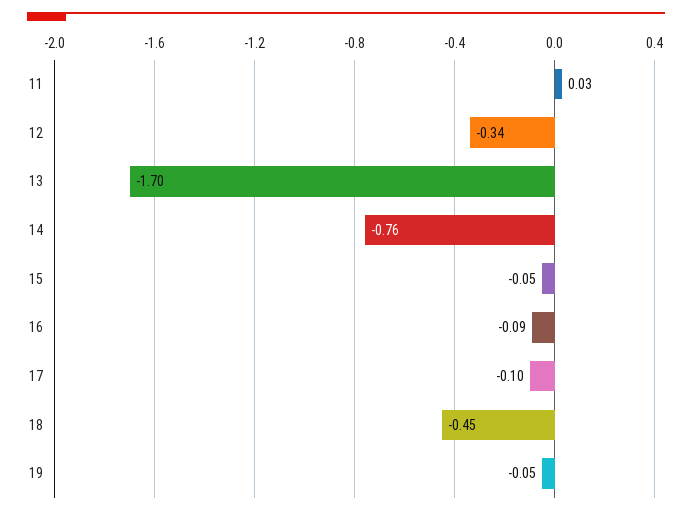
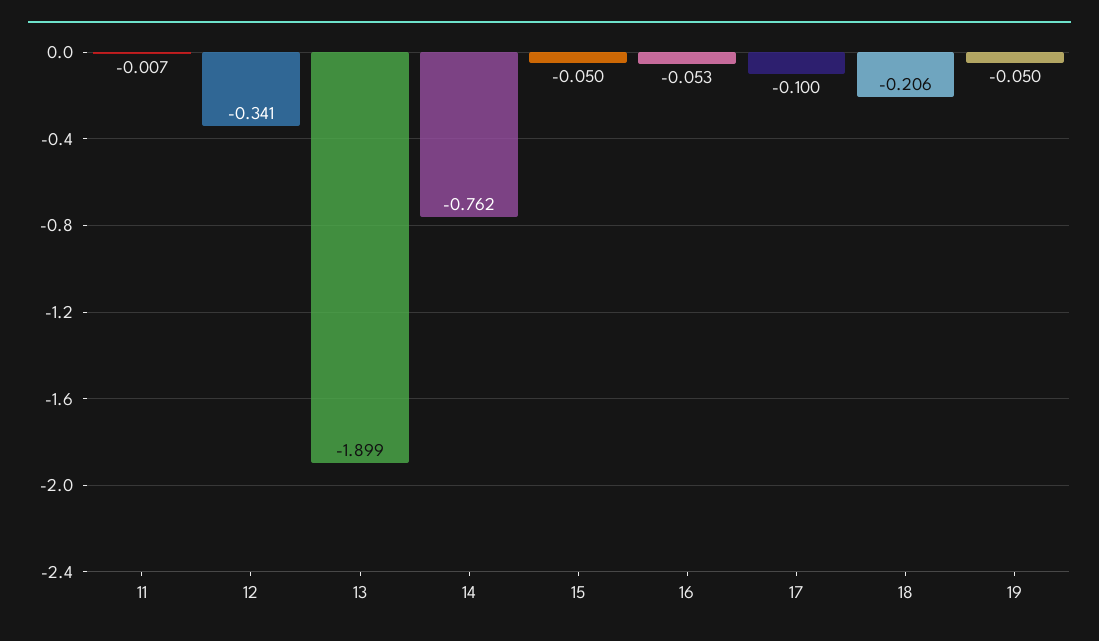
11: 0.03 -> -0.007
13: -1.7 -> -1.899
16: -0.09 -> -0.053
18: -0.45 -> -0.206

